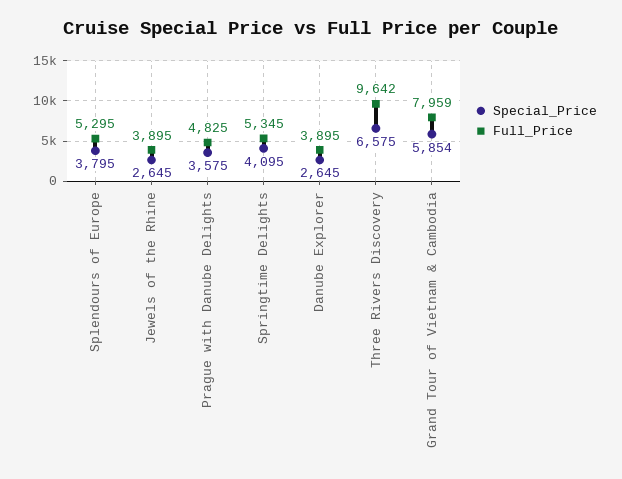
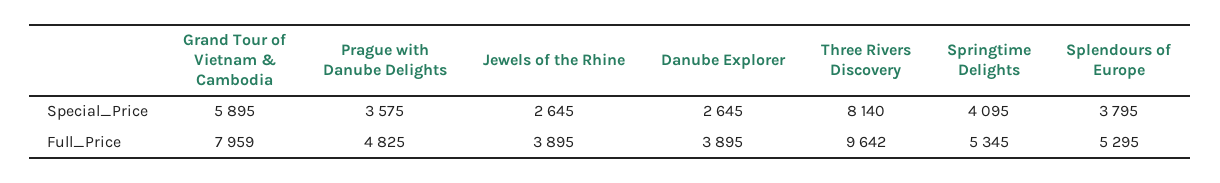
Special_Price, Three Rivers Discovery: 6575 -> 8140
Special_Price, Grand Tour of Vietnam & Cambodia: 5854 -> 5895

